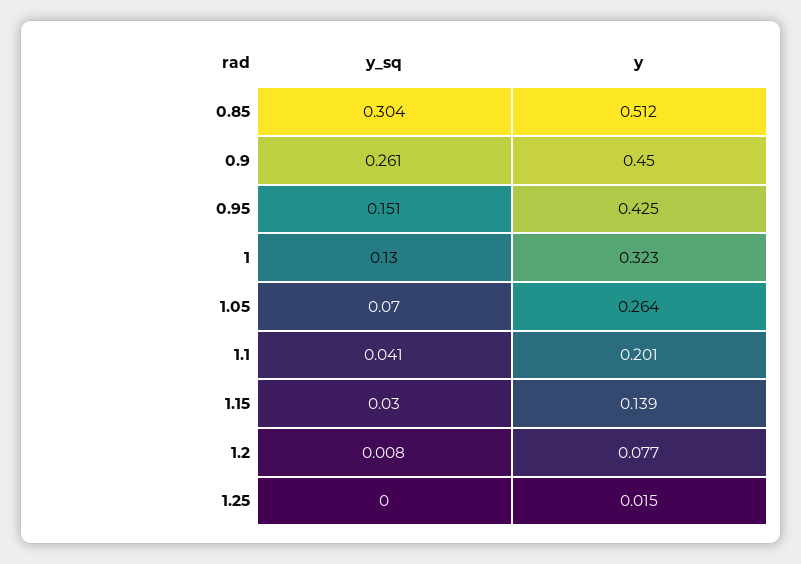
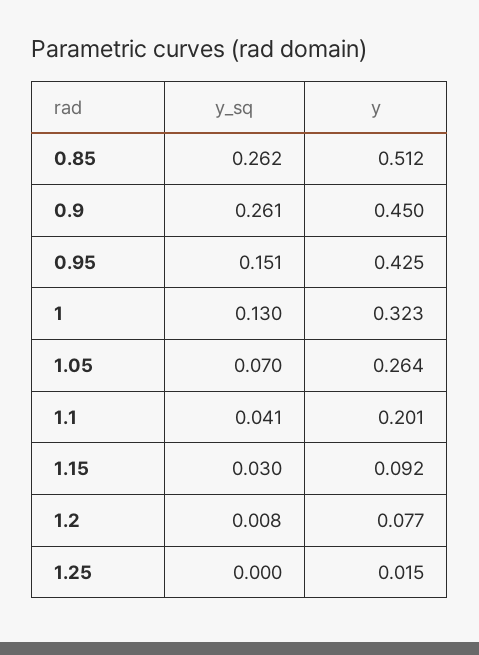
y_sq, 0.85: 0.304 -> 0.262
y, 1.15: 0.139 -> 0.092

